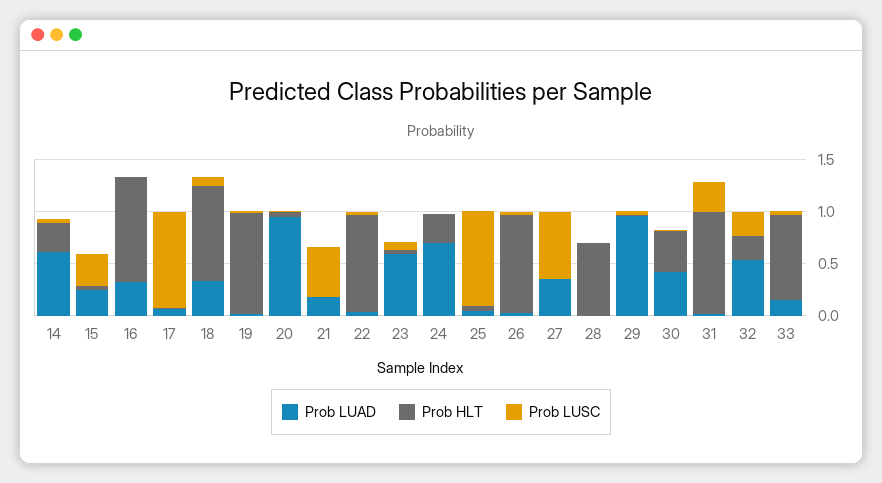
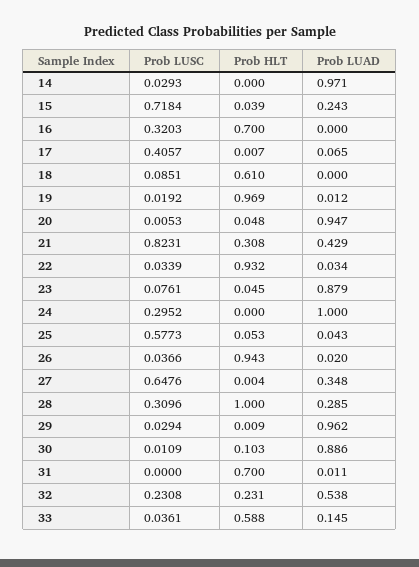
Prob LUAD, 14: 0.6 -> 0.971
Prob HLT, 14: 0.3 -> 0
Prob LUSC, 15: 0.3 -> 0.7184
Prob LUAD, 16: 0.3 -> 0
Prob HLT, 16: 1 -> 0.7
Prob LUSC, 16: 0 -> 0.3203
Prob LUSC, 17: 0.9 -> 0.4057
Prob LUAD, 18: 0.3 -> 0
Prob HLT, 18: 0.9 -> 0.61
Prob LUAD, 21: 0.2 -> 0.429
Prob HLT, 21: 0 -> 0.308
Prob LUSC, 21: 0.5 -> 0.8231
Prob LUAD, 23: 0.6 -> 0.879
Prob LUAD, 24: 0.7 -> 1
Prob HLT, 24: 0.3 -> 0
Prob LUSC, 24: 0 -> 0.2952
Prob LUSC, 25: 0.9 -> 0.5773
Prob LUAD, 28: 0 -> 0.285
Prob HLT, 28: 0.7 -> 1
Prob LUSC, 28: 0 -> 0.3096
Prob LUAD, 30: 0.4 -> 0.886
Prob HLT, 30: 0.4 -> 0.103
Prob HLT, 31: 1 -> 0.7
Prob LUSC, 31: 0.3 -> 0
Prob HLT, 33: 0.8 -> 0.588

